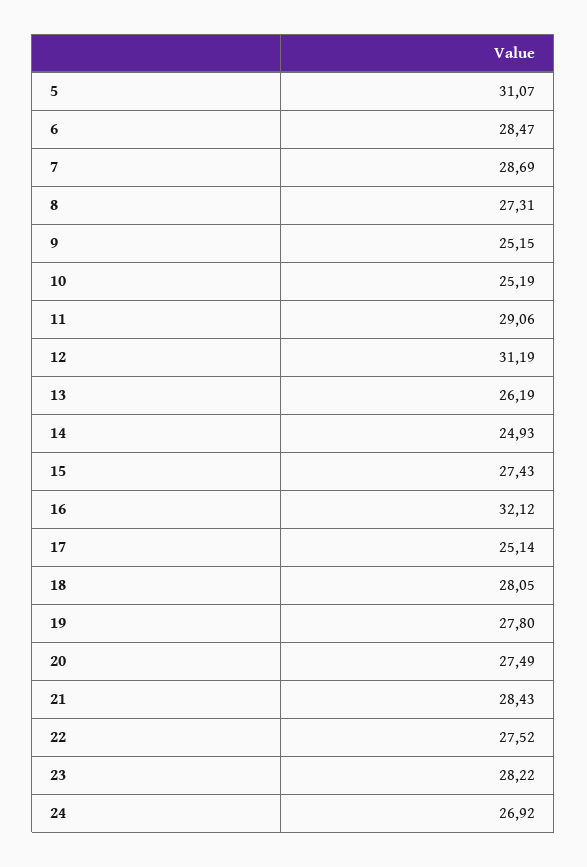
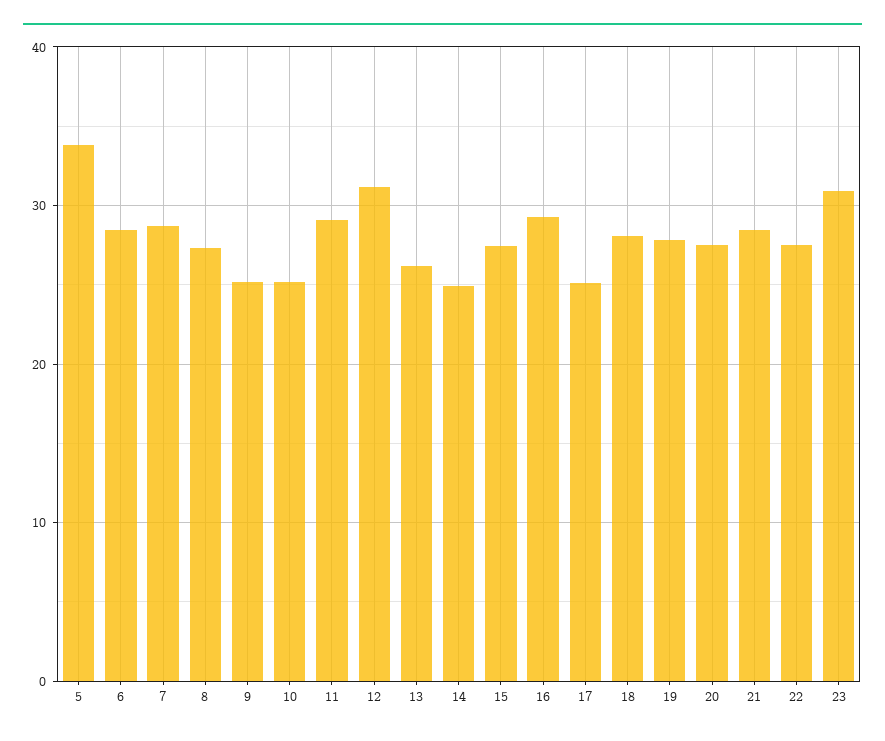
5: 31.07 -> 34
16: 32.12 -> 29
23: 28.22 -> 31
24: 26.92 -> none

